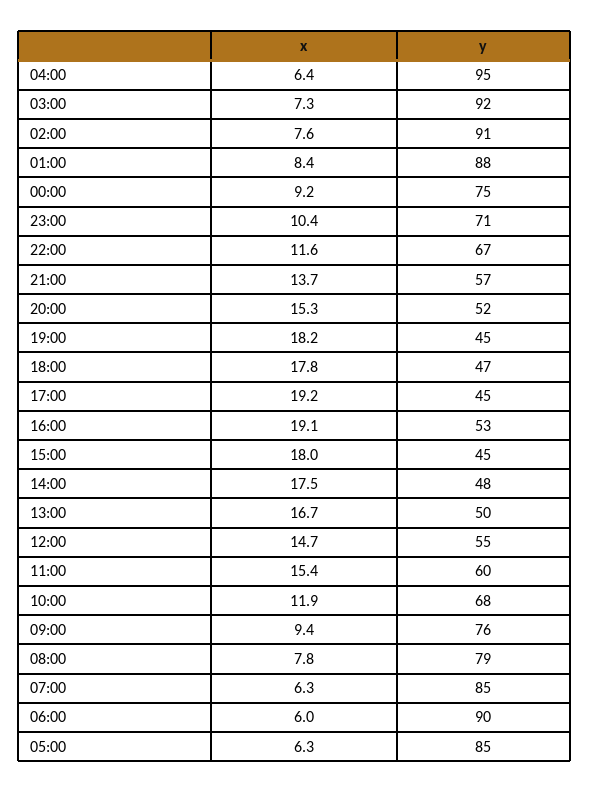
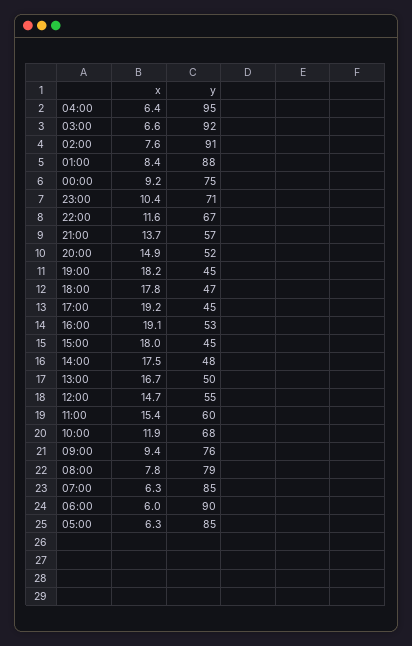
x, 03:00: 7.3 -> 6.6
x, 20:00: 15.3 -> 14.9

